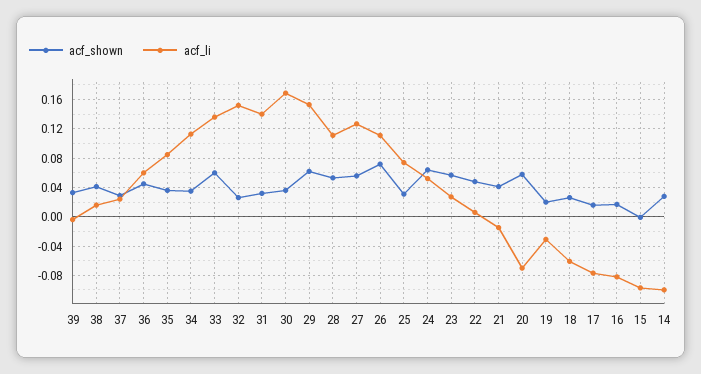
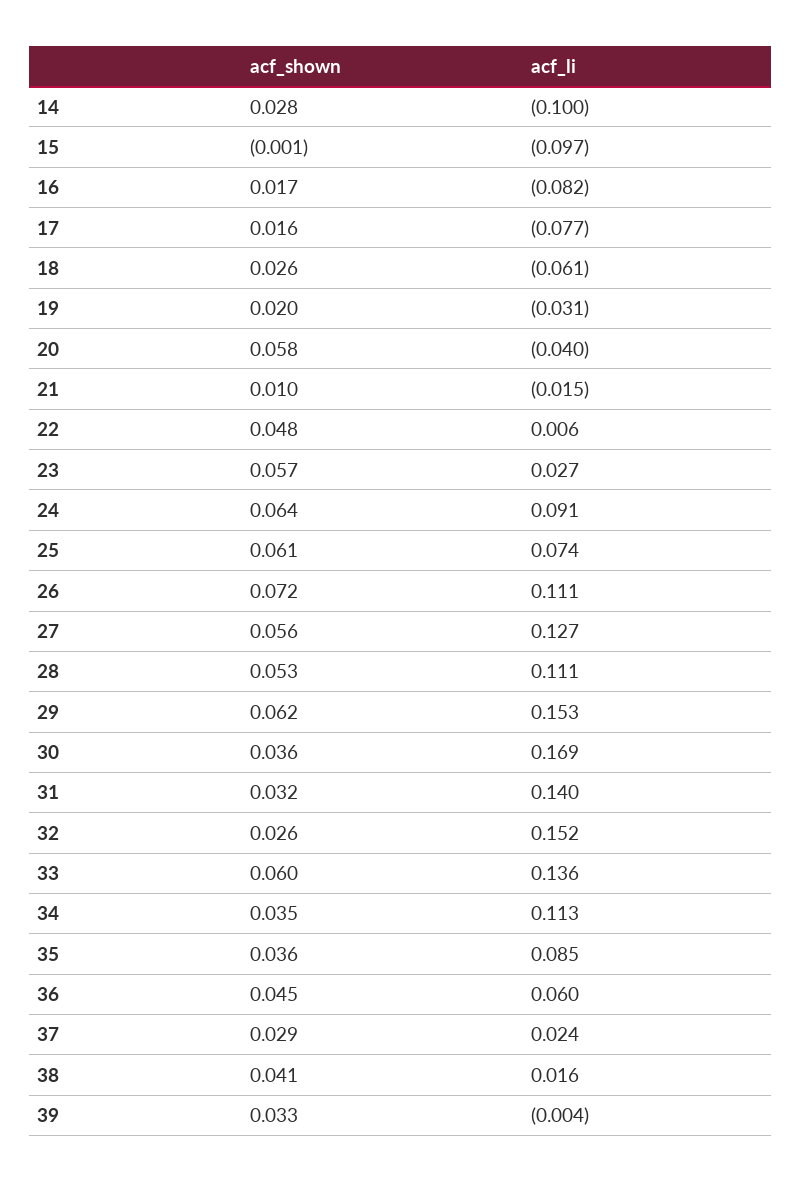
acf_shown, 25: 0.03 -> 0.061
acf_li, 24: 0.05 -> 0.091
acf_shown, 21: 0.04 -> 0.01
acf_li, 20: -0.07 -> -0.04

